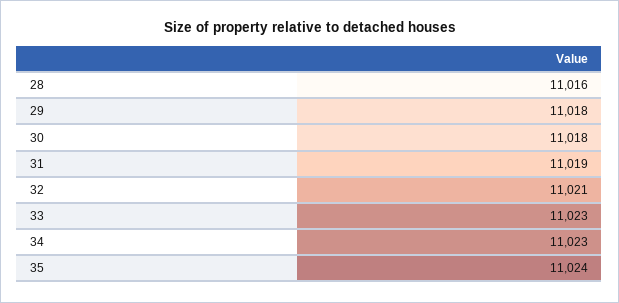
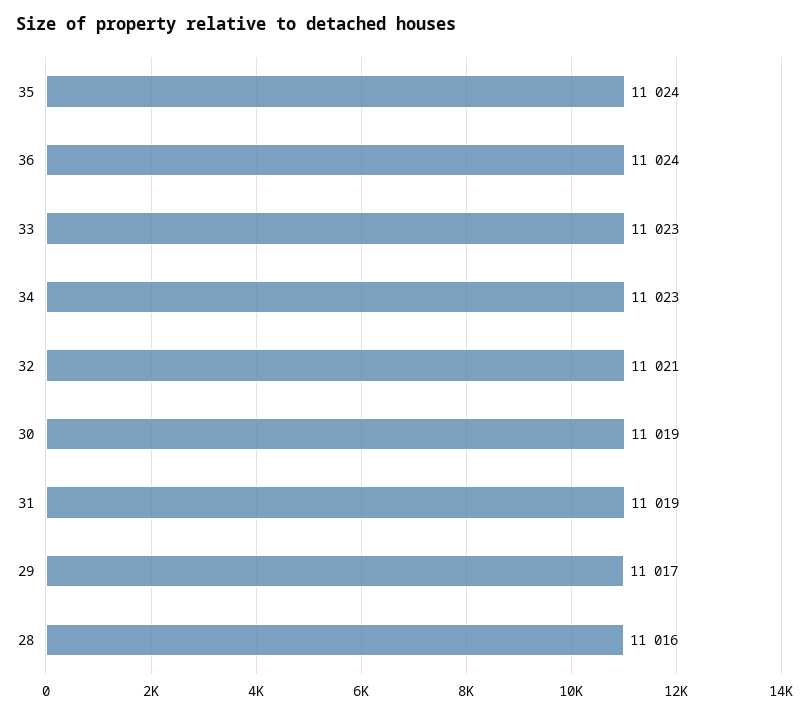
29: 11018 -> 11017
30: 11018 -> 11019
36: none -> 11024

